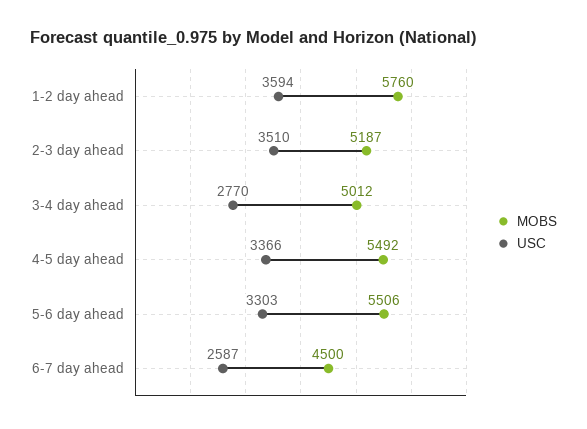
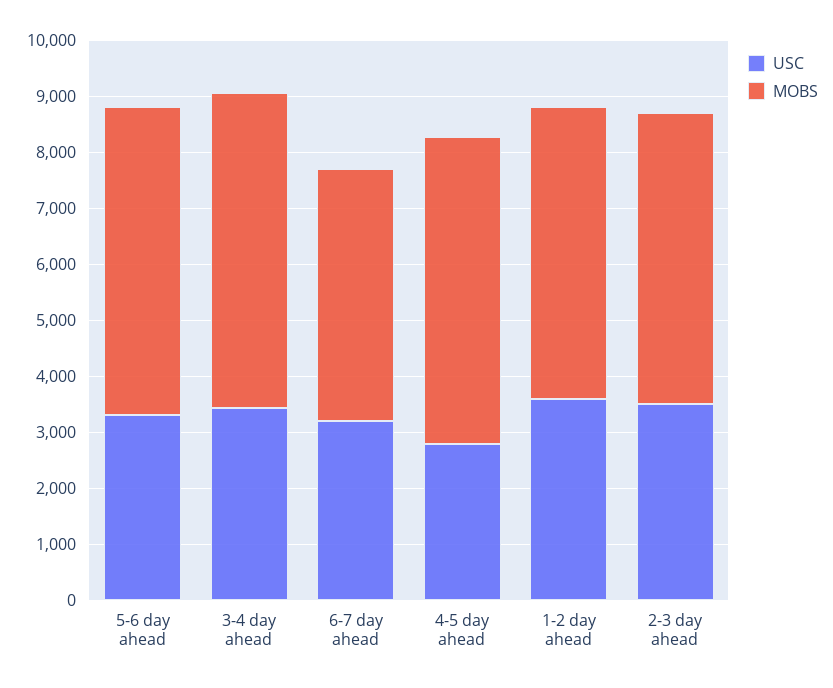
MOBS, 1-2 day ahead: 5760 -> 5200
MOBS, 3-4 day ahead: 5012 -> 5600
USC, 3-4 day ahead: 2770 -> 3400
USC, 4-5 day ahead: 3366 -> 2800
USC, 6-7 day ahead: 2587 -> 3200

